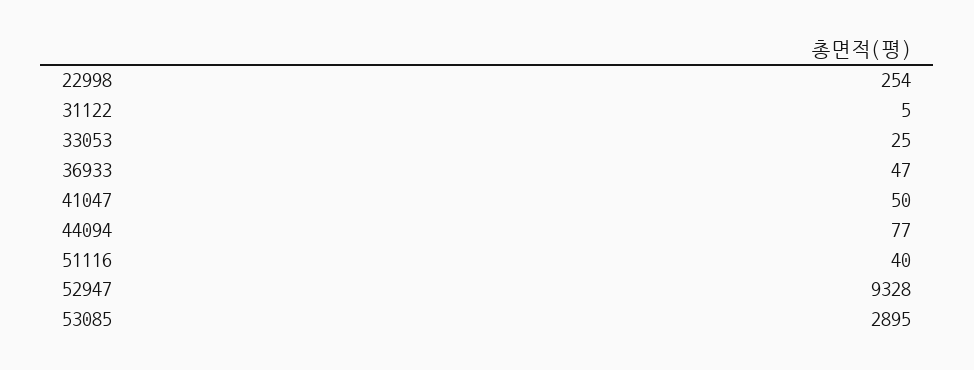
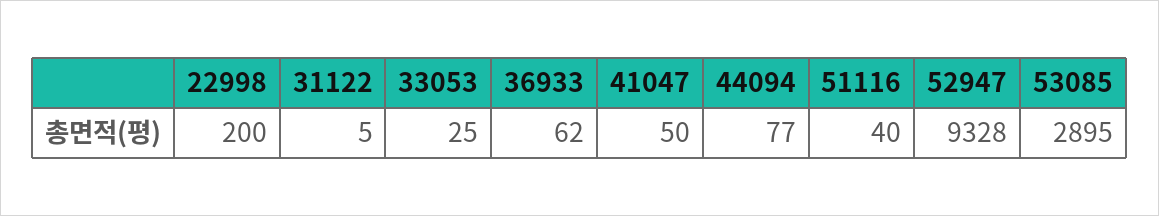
22998: 254 -> 200
36933: 47 -> 62

